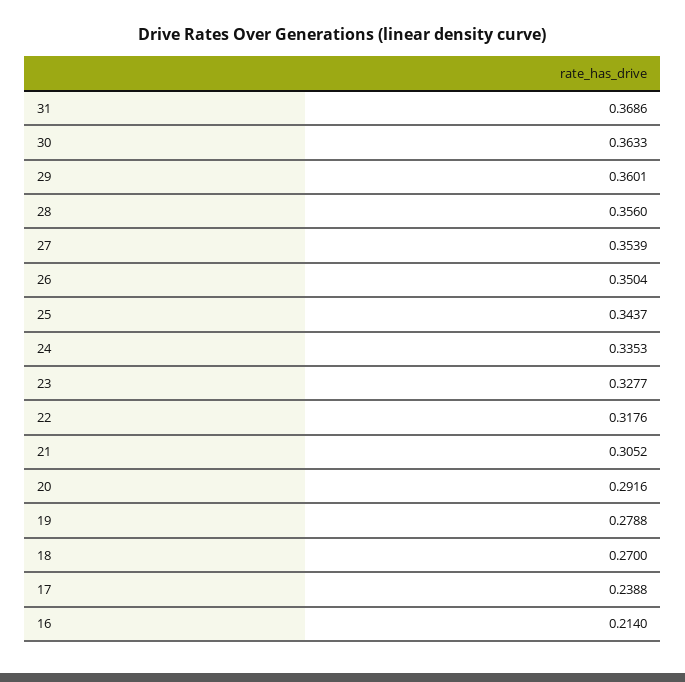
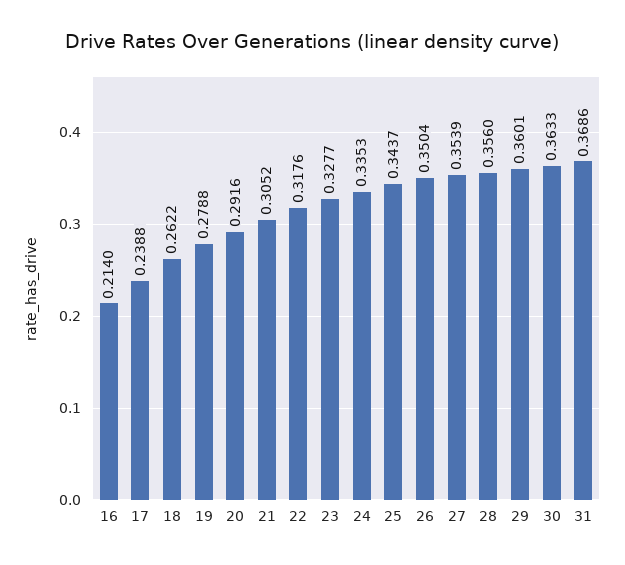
18: 0.27 -> 0.2622

